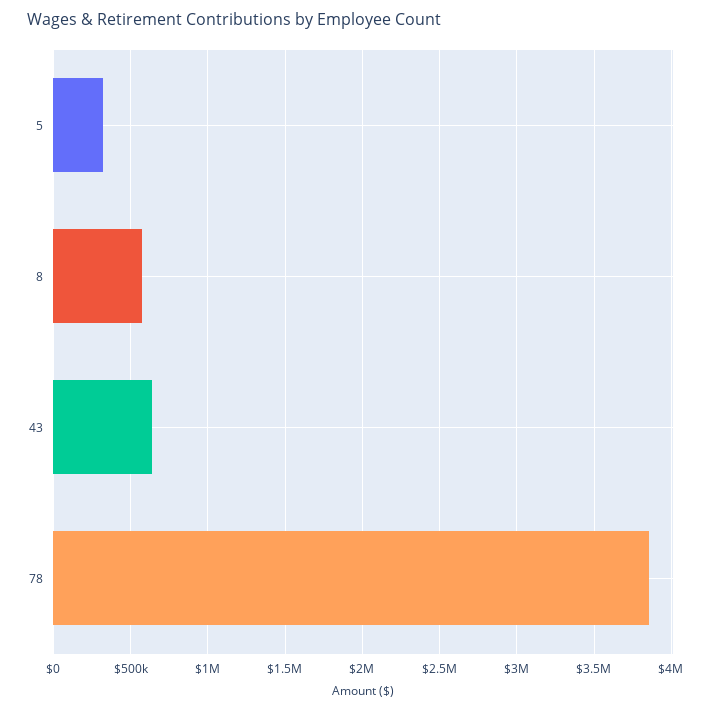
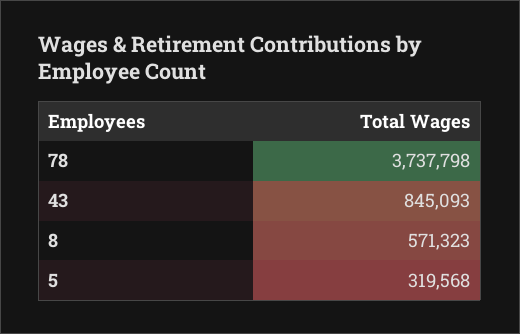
43: 650000 -> 845093
78: 3850000 -> 3737798

